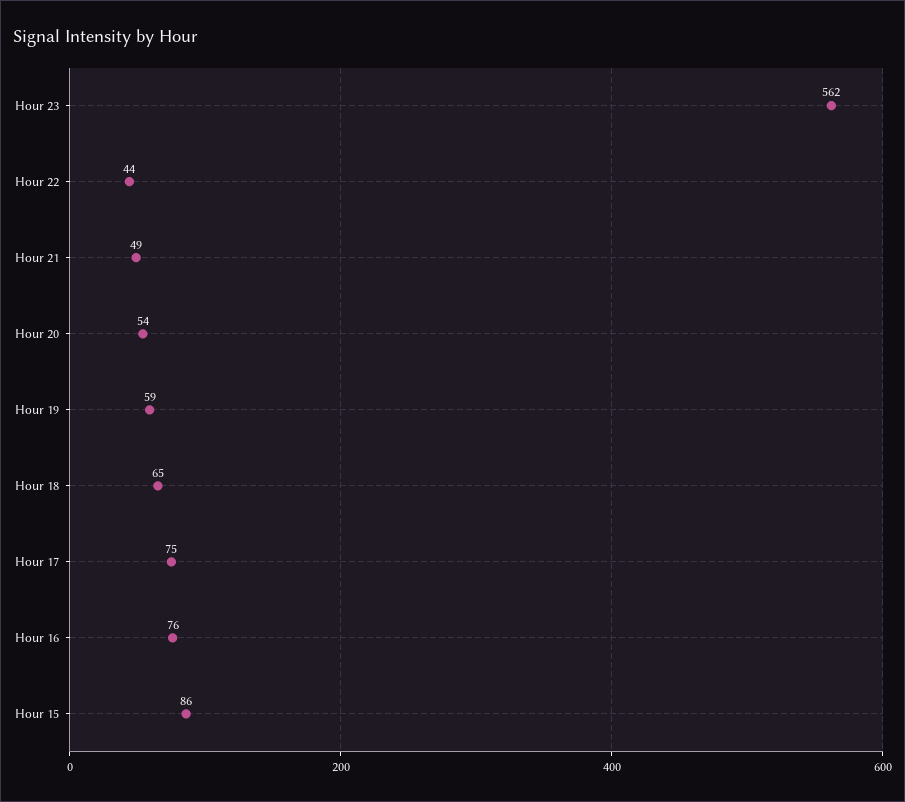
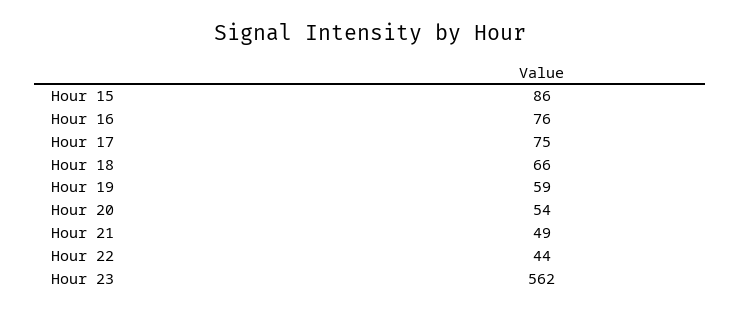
Hour 18: 65 -> 66

